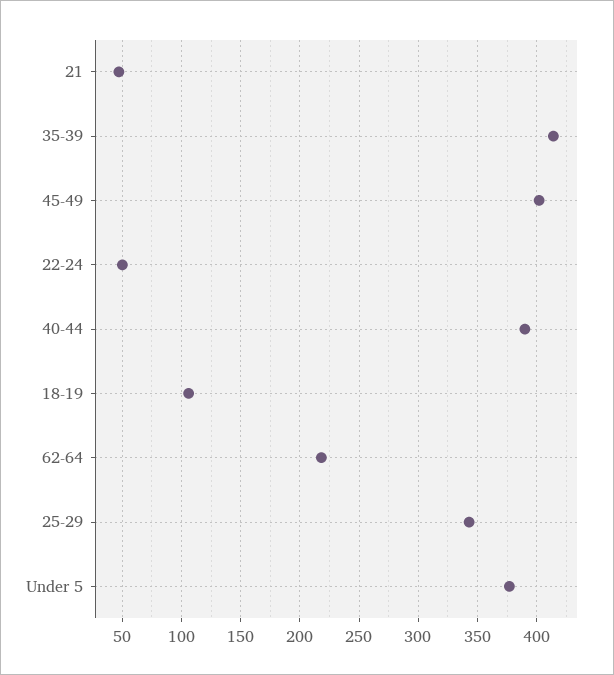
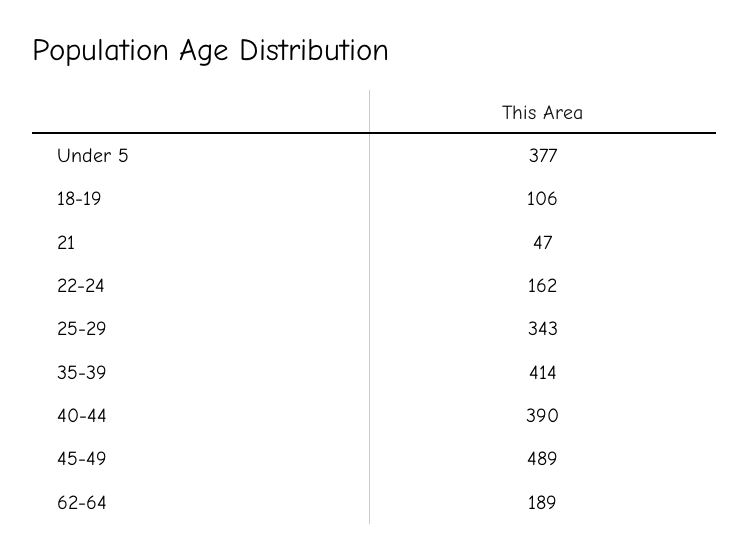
45-49: 400 -> 489
22-24: 50 -> 162
62-64: 220 -> 189

